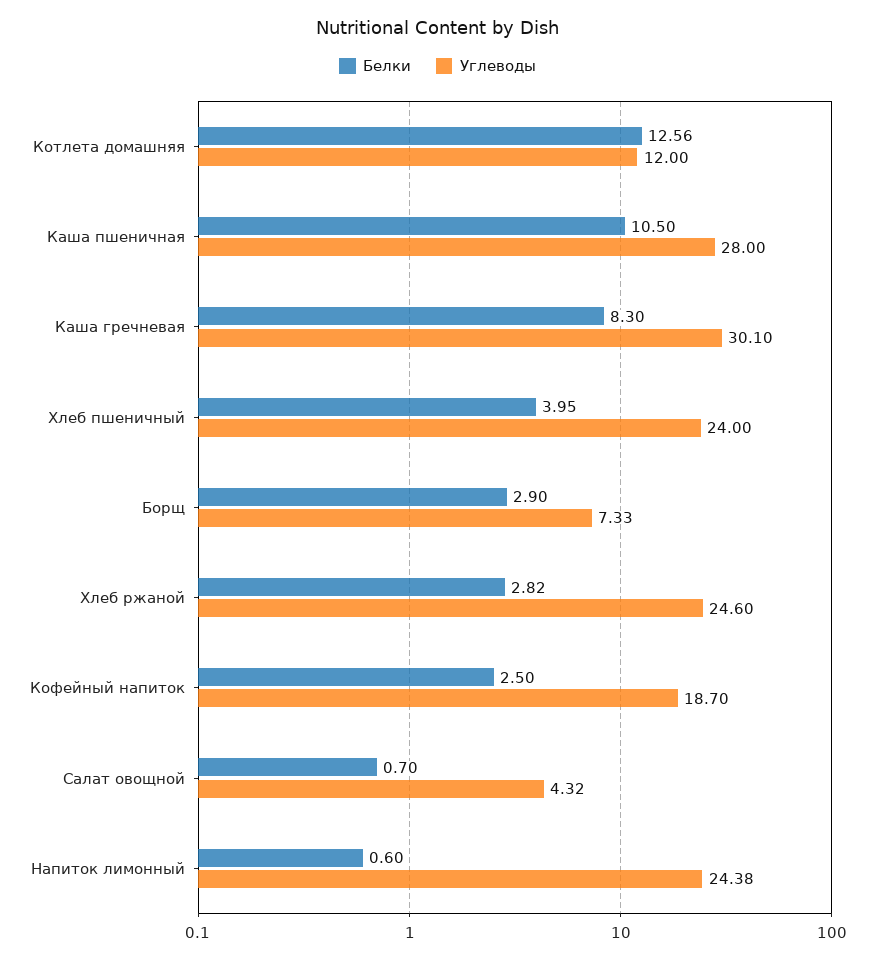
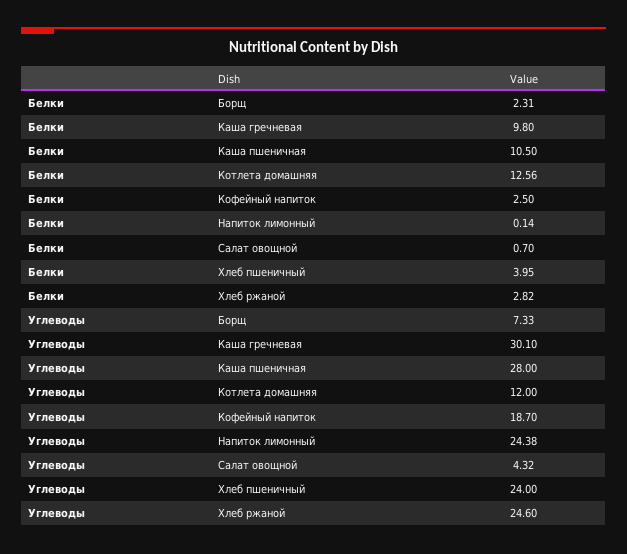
Белки, Каша гречневая: 8.3 -> 9.8
Белки, Борщ: 2.9 -> 2.31
Белки, Напиток лимонный: 0.6 -> 0.14

